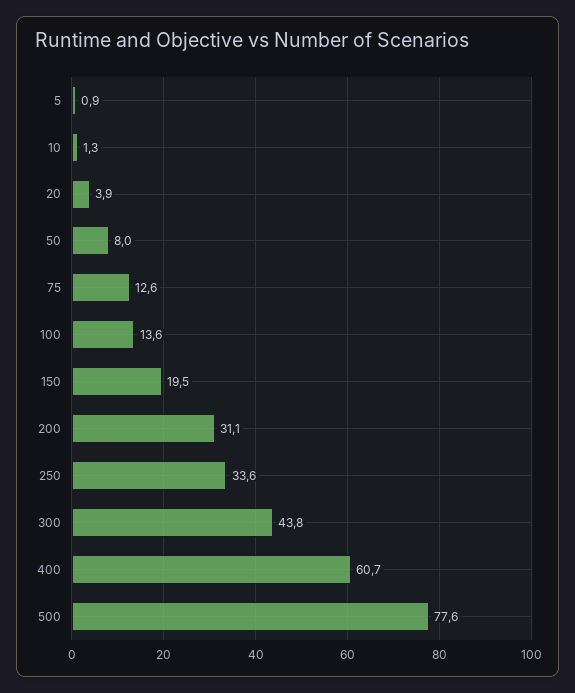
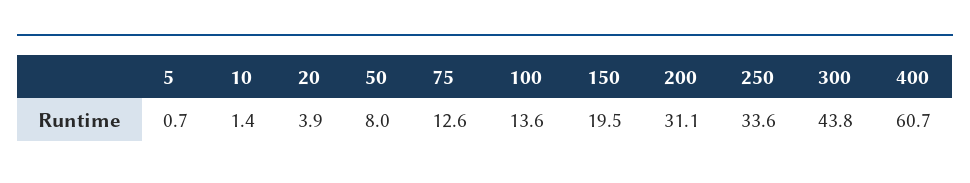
5: 0.9 -> 0.7
10: 1.3 -> 1.4
500: 77.6 -> none

